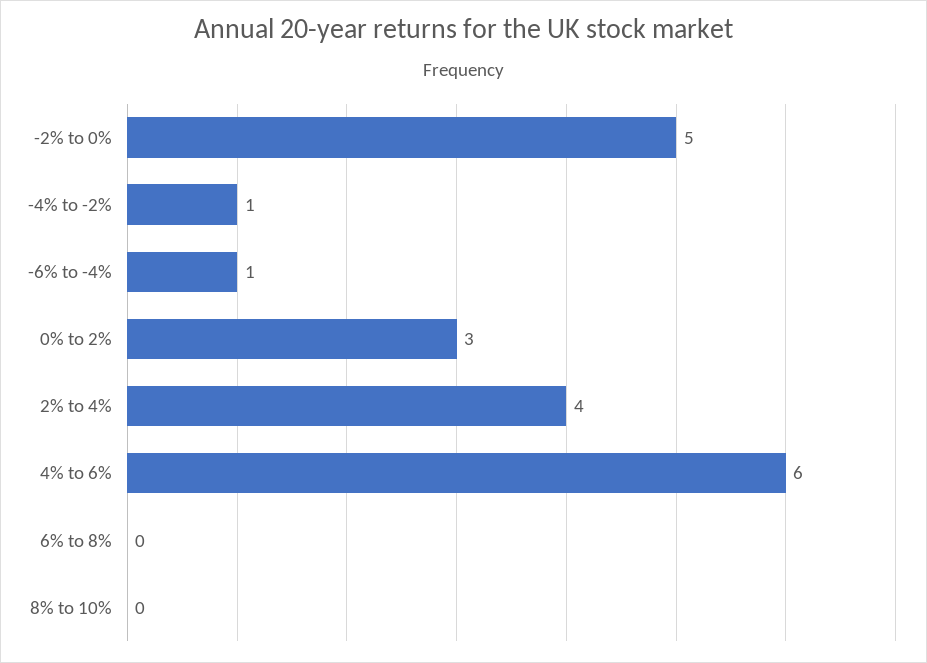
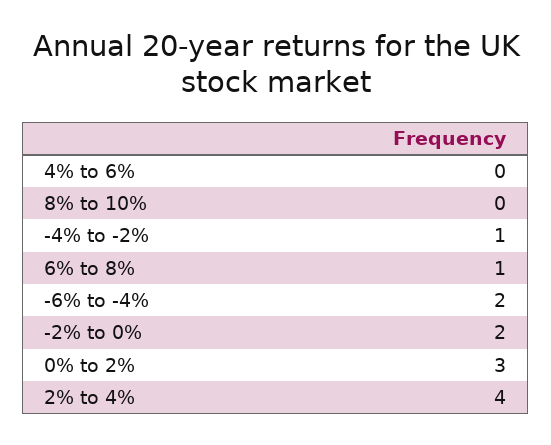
-2% to 0%: 5 -> 2
-6% to -4%: 1 -> 2
4% to 6%: 6 -> 0
6% to 8%: 0 -> 1

